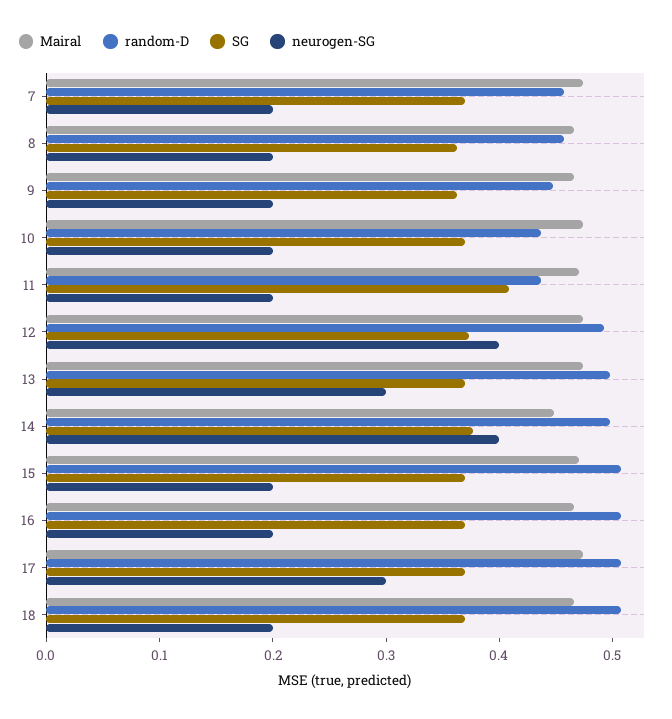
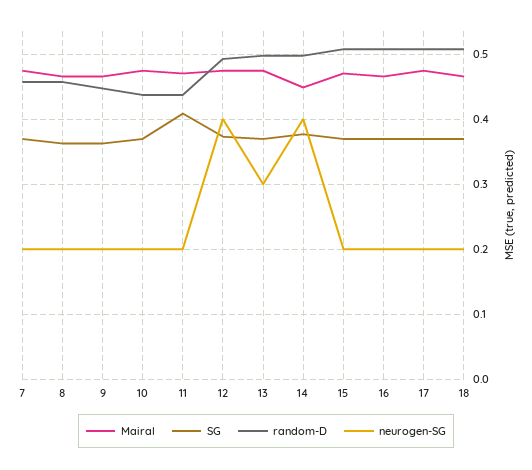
neurogen-SG, 17: 0.3 -> 0.2

